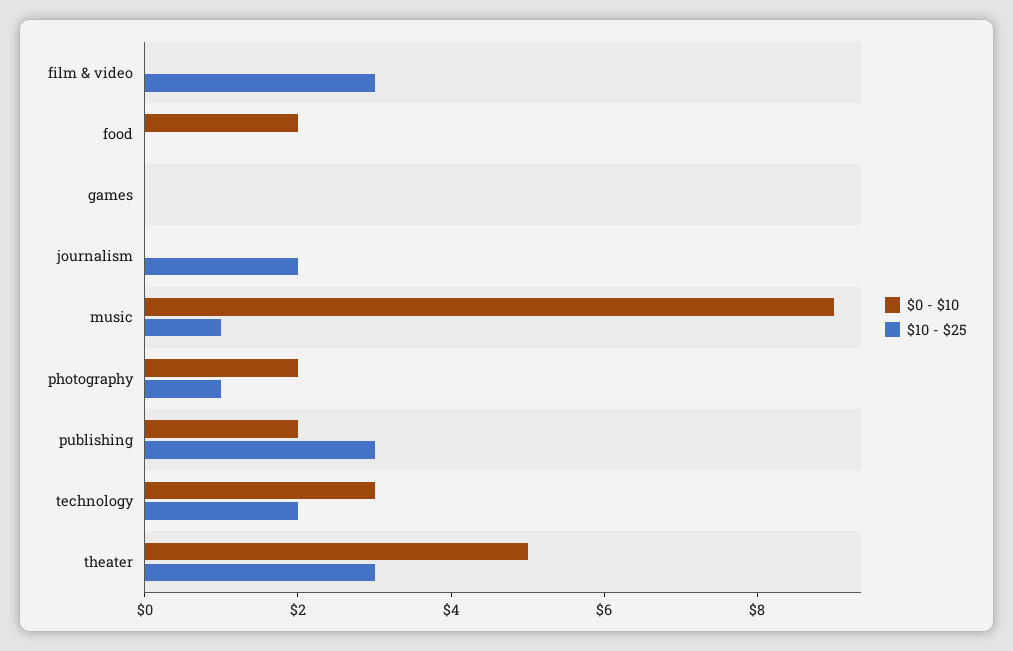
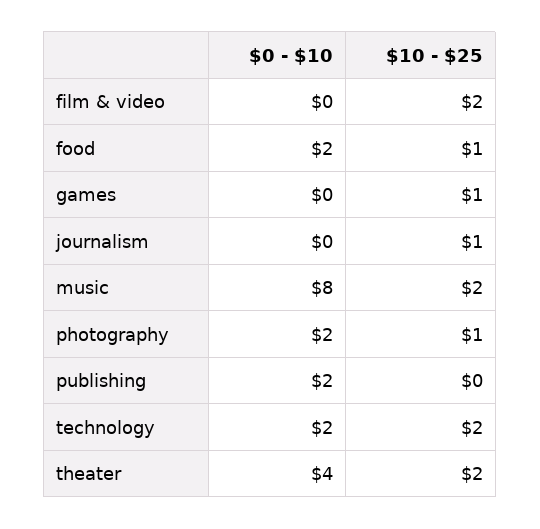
$10 - $25, film & video: 3 -> 2
$10 - $25, food: 0 -> 1
$10 - $25, games: 0 -> 1
$10 - $25, journalism: 2 -> 1
$0 - $10, music: 9 -> 8
$10 - $25, music: 1 -> 2
$10 - $25, publishing: 3 -> 0
$0 - $10, technology: 3 -> 2
$0 - $10, theater: 5 -> 4
$10 - $25, theater: 3 -> 2

